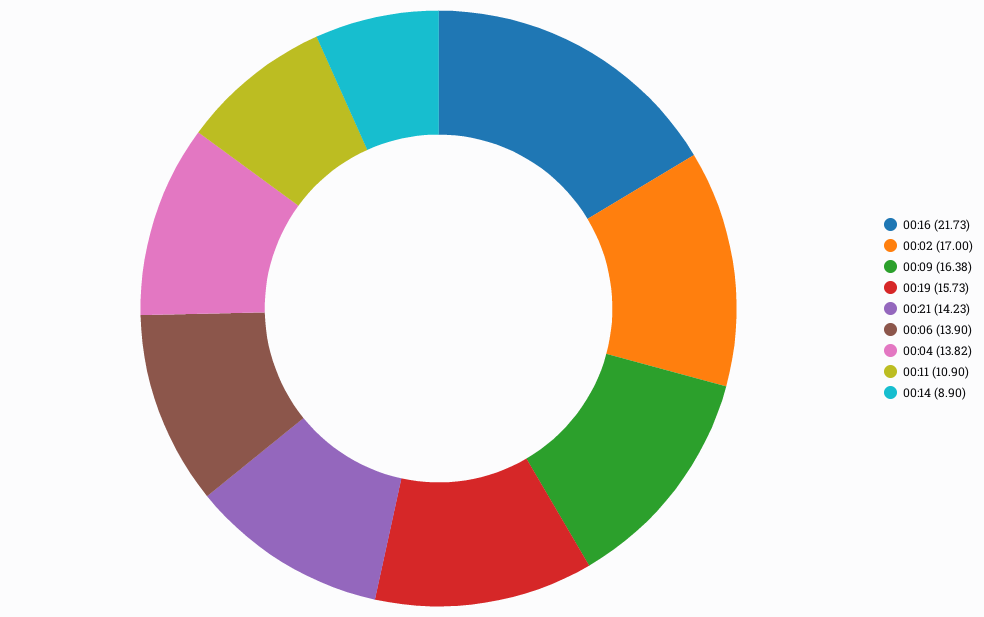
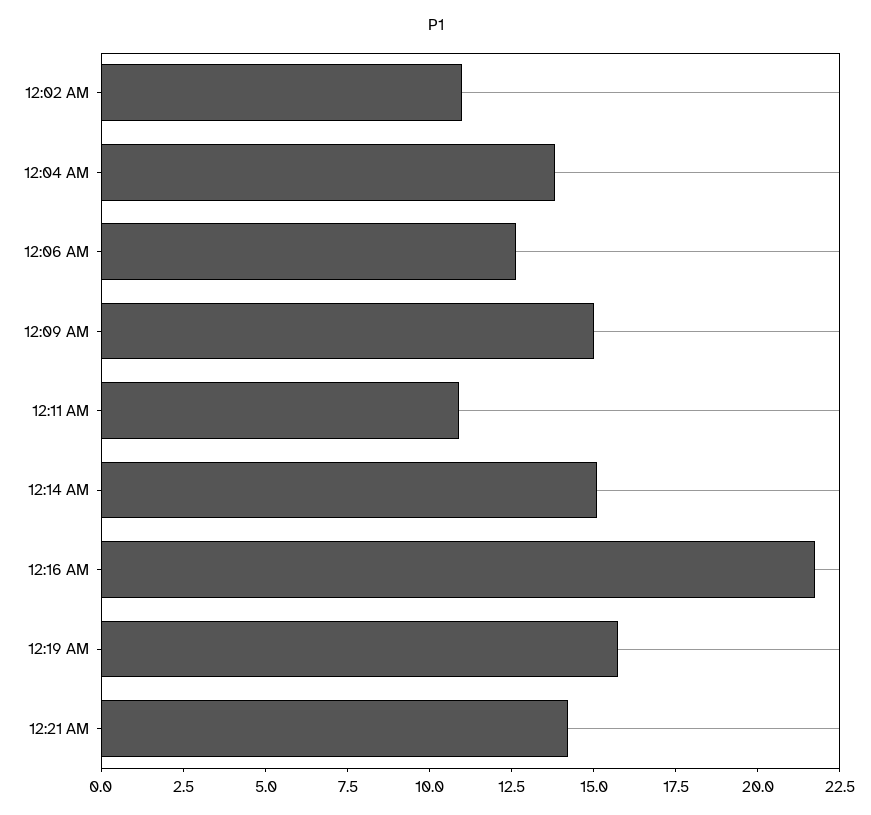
00:02: 17 -> 11
00:09: 16.38 -> 15
00:06: 13.9 -> 12.5
00:14: 8.9 -> 15

